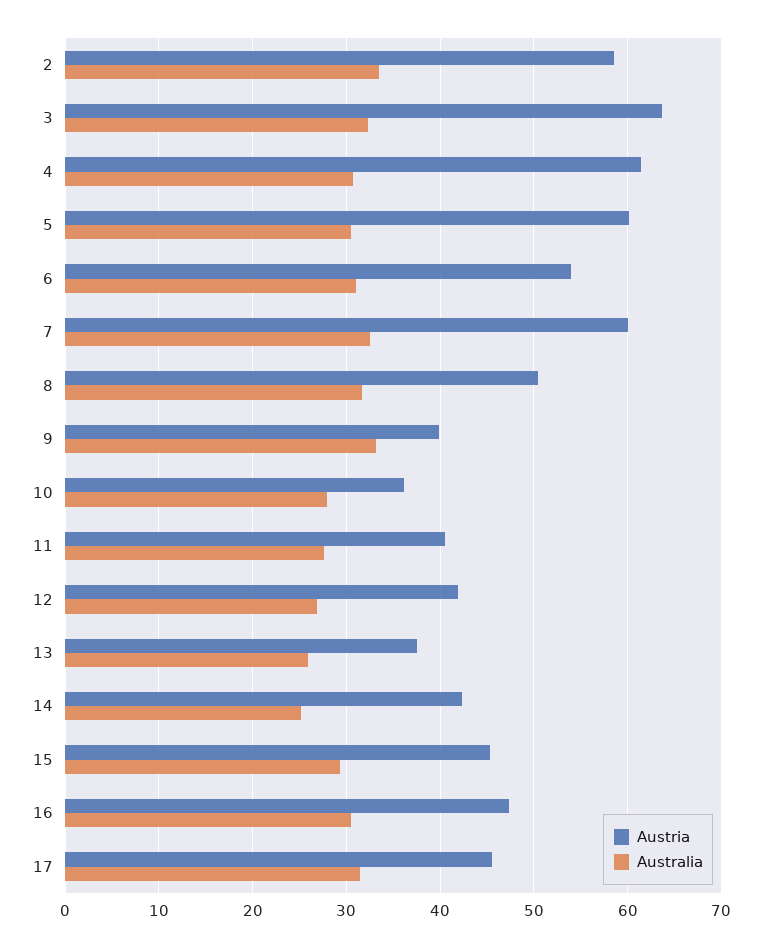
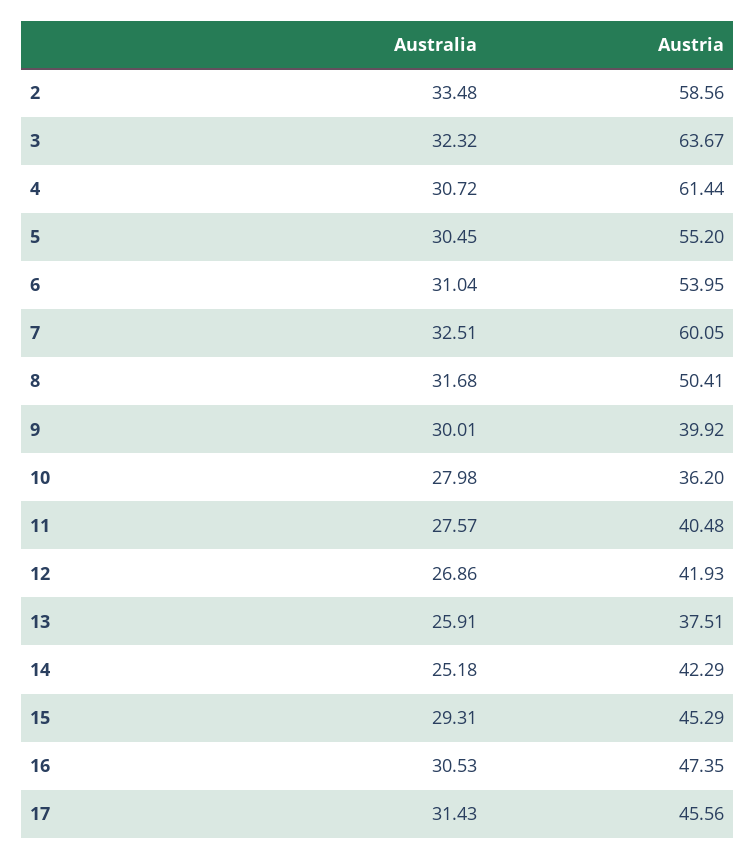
Austria, 5: 60 -> 55.2
Australia, 9: 33 -> 30.01

